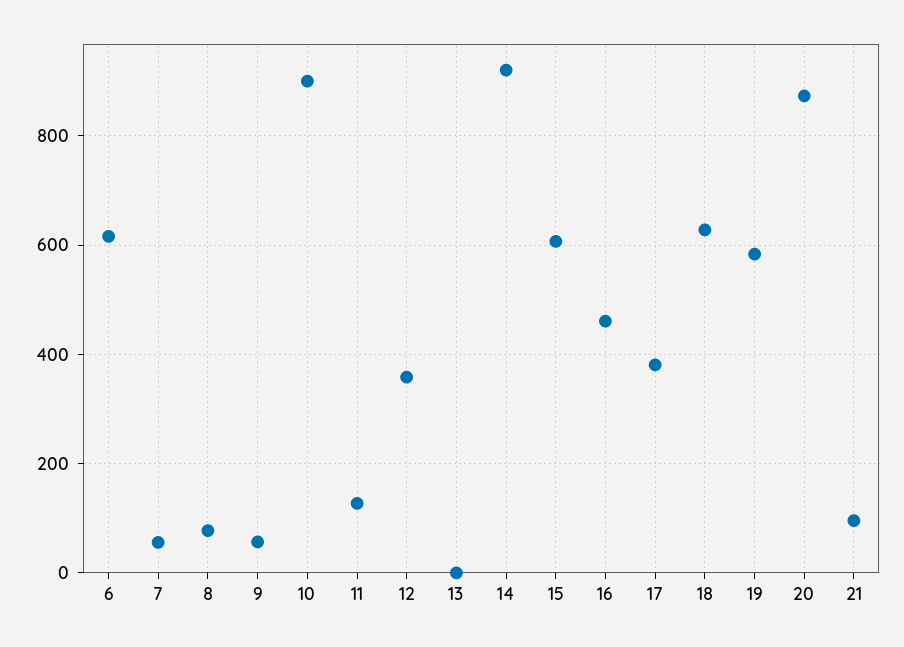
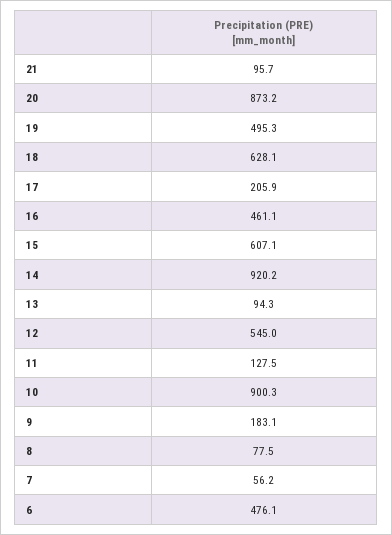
6: 620 -> 476.1
9: 60 -> 183.1
12: 360 -> 545
13: 0 -> 94.3
17: 380 -> 205.9
19: 580 -> 495.3

